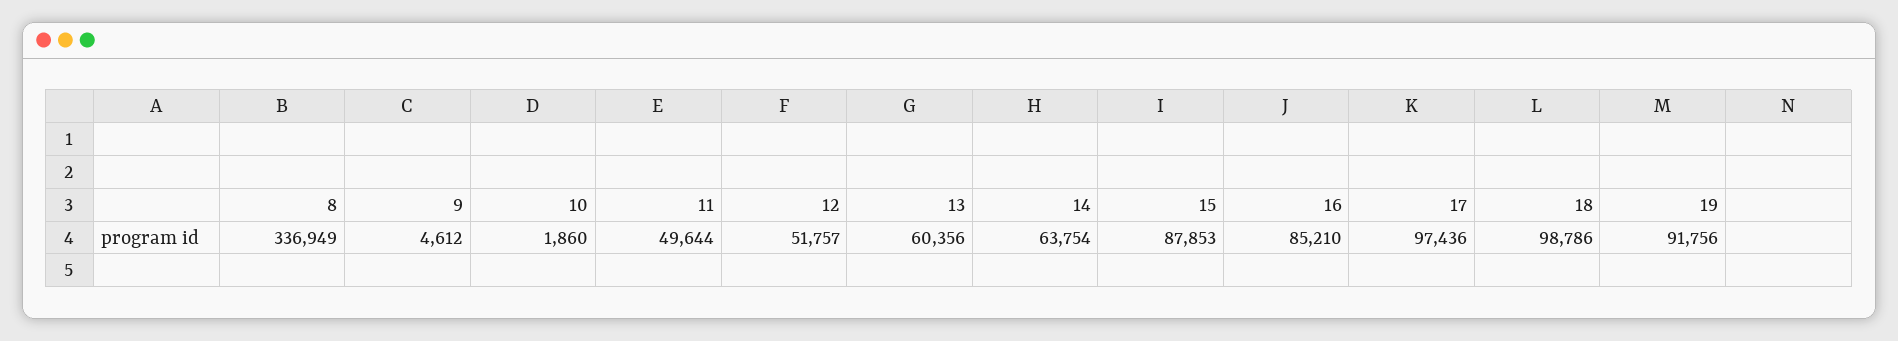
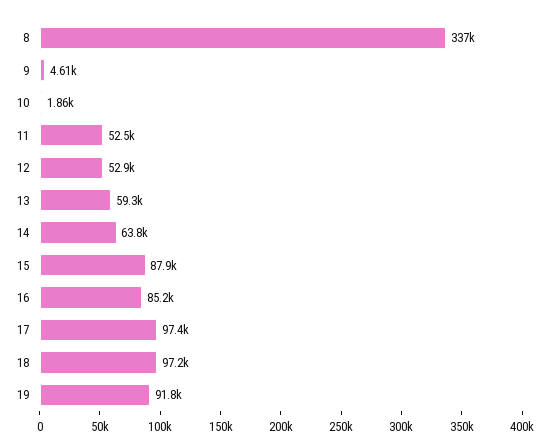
11: 49644 -> 52500
12: 51757 -> 52900
13: 60356 -> 59300
18: 98786 -> 97200

